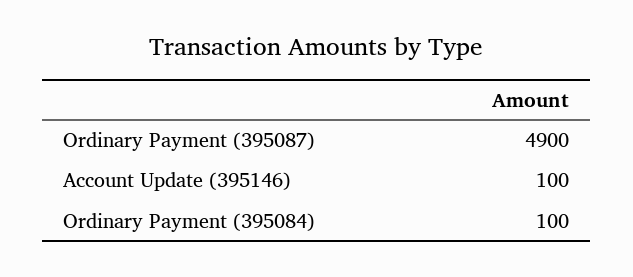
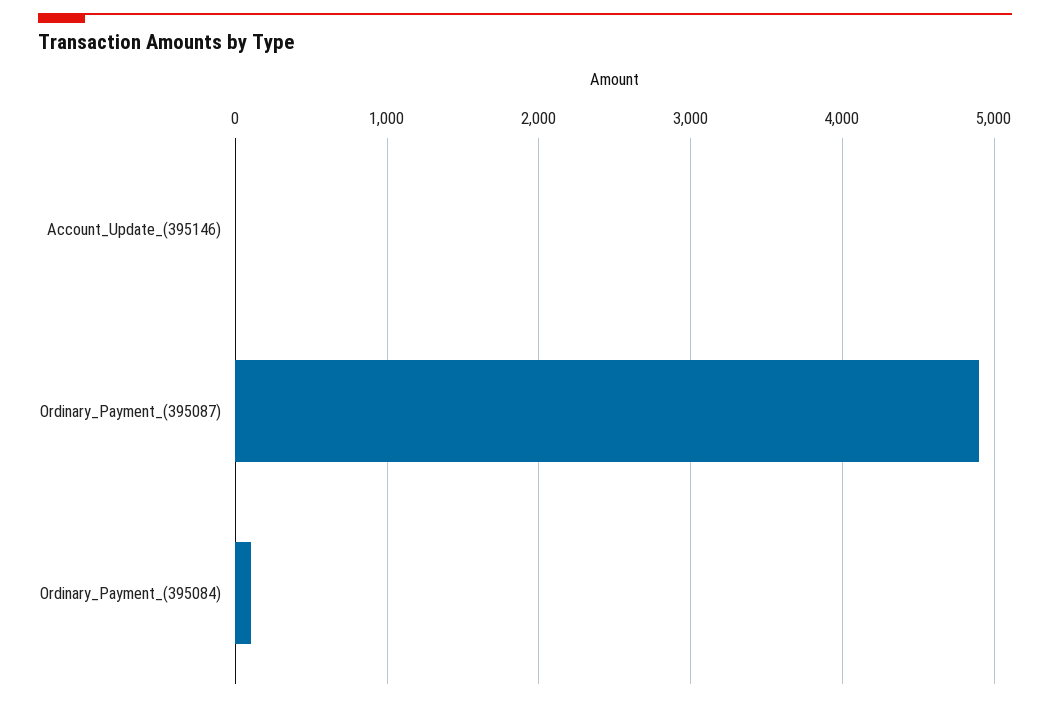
Account Update (395146): 100 -> 0

